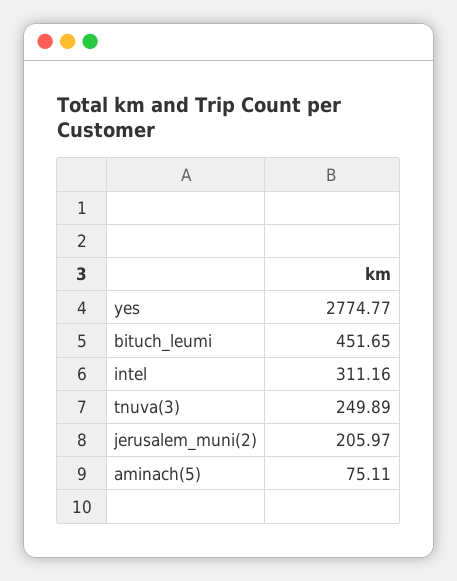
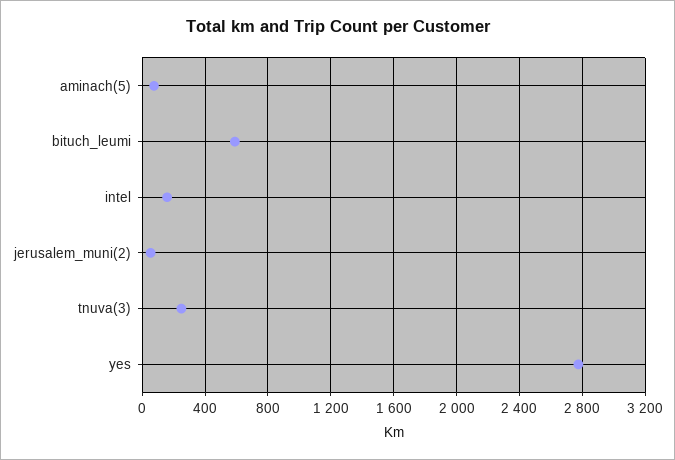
bituch_leumi: 451.65 -> 600
intel: 311.16 -> 150
jerusalem_muni(2): 205.97 -> 50

